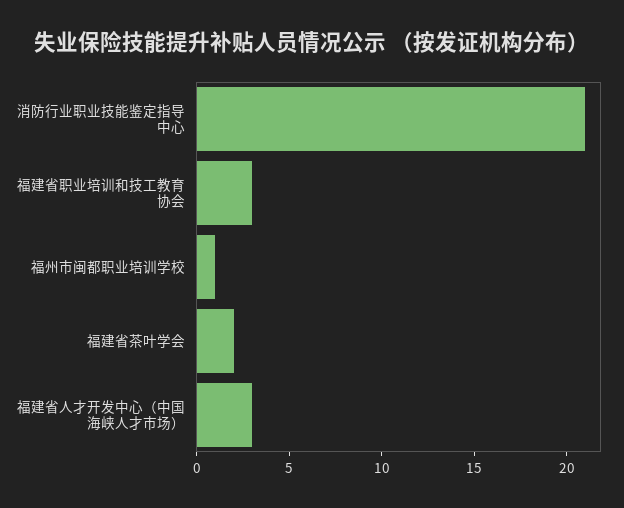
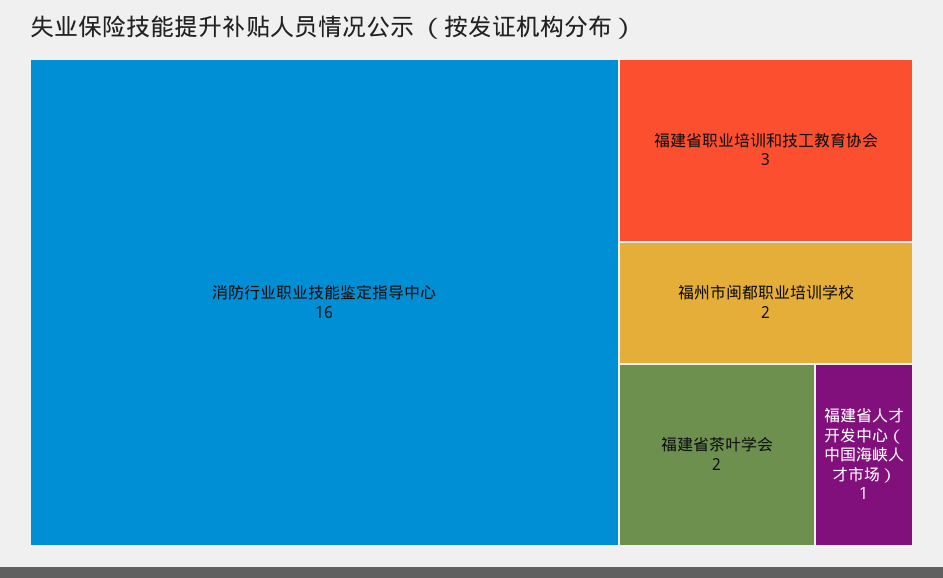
消防行业职业技能鉴定指导中心: 21 -> 16
福州市闽都职业培训学校: 1 -> 2
福建省人才开发中心（中国海峡人才市场）: 3 -> 1

